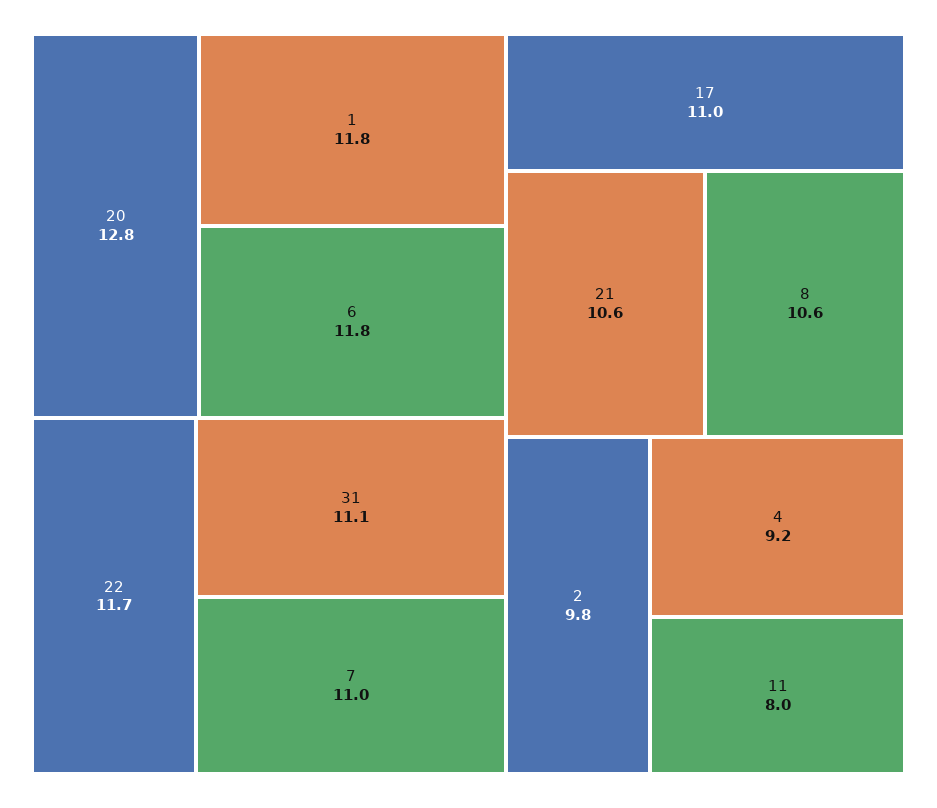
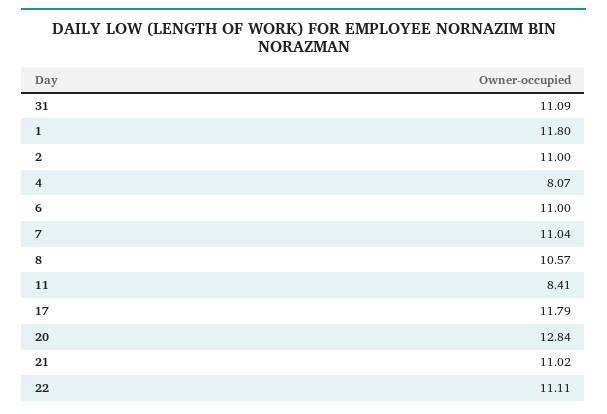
6: 11.8 -> 11
22: 11.7 -> 11.11
17: 11 -> 11.79
21: 10.6 -> 11.02
2: 9.8 -> 11
4: 9.2 -> 8.07
11: 8 -> 8.41

